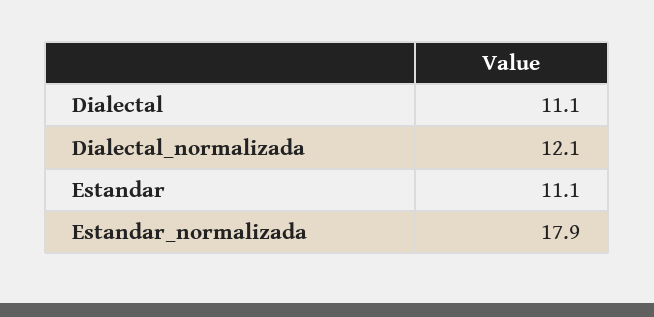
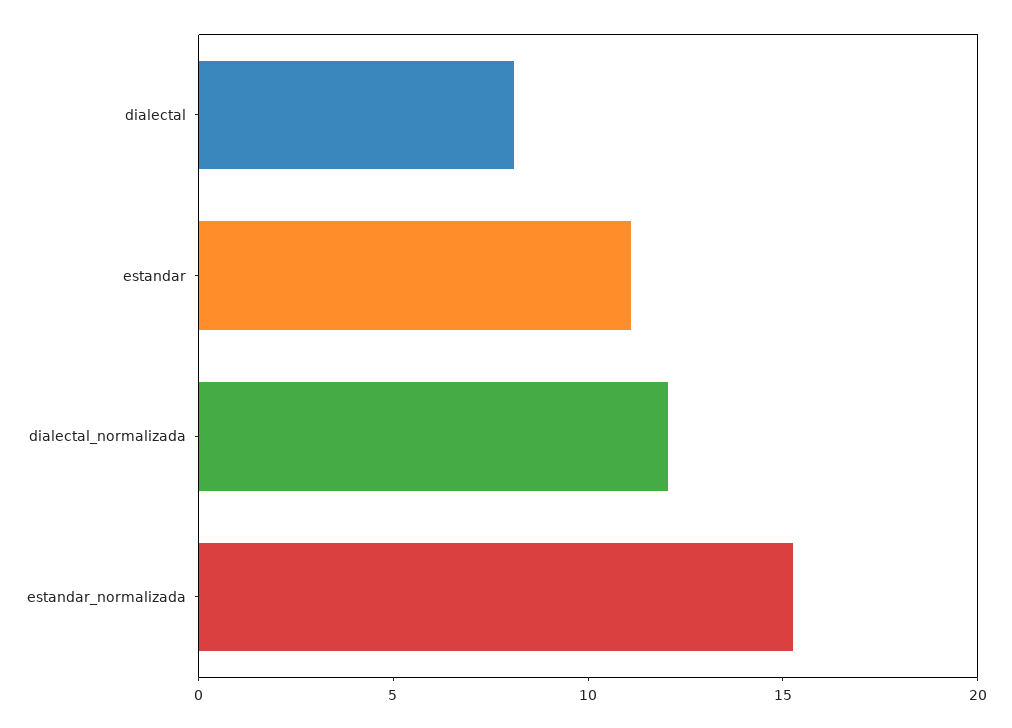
Dialectal: 11.1 -> 8
Estandar_normalizada: 17.9 -> 15

